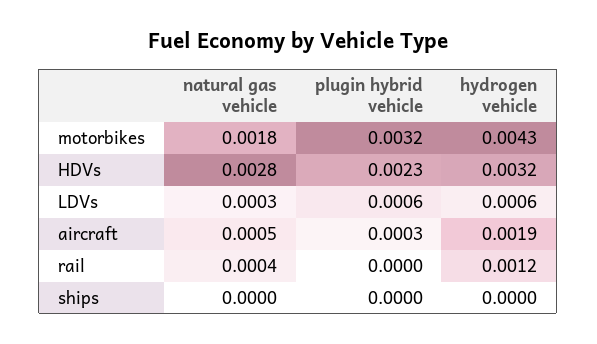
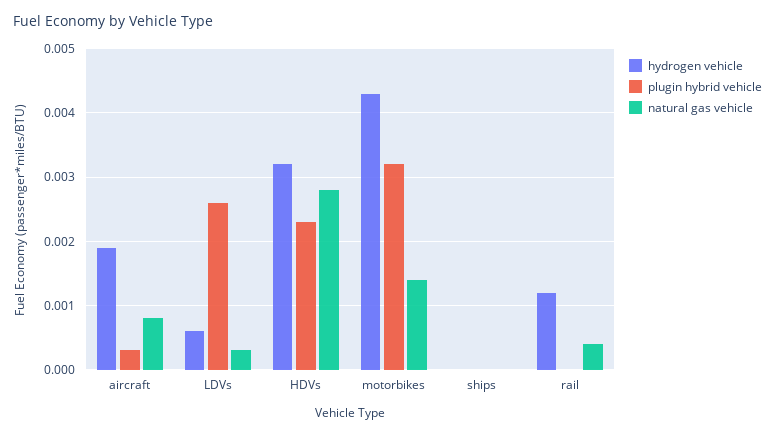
natural gas vehicle, motorbikes: 0.0018 -> 0.0014
plugin hybrid vehicle, LDVs: 0.0006 -> 0.0026
natural gas vehicle, aircraft: 0.0005 -> 0.0008

